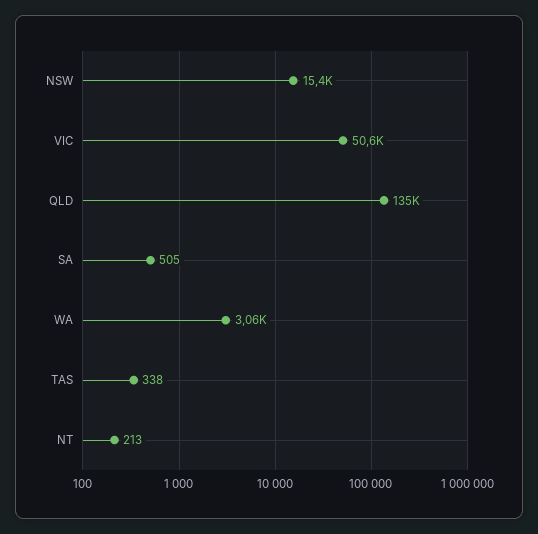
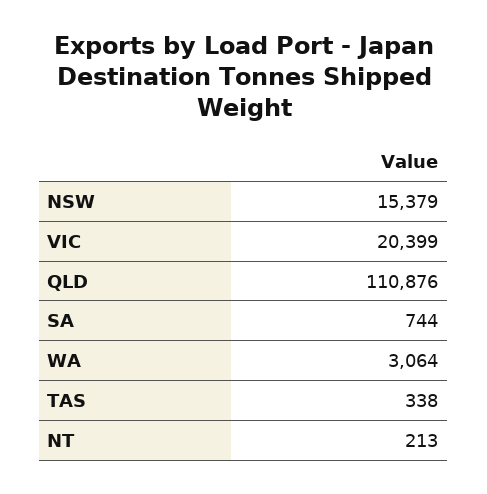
VIC: 50600 -> 20399
QLD: 135000 -> 110876
SA: 505 -> 744

